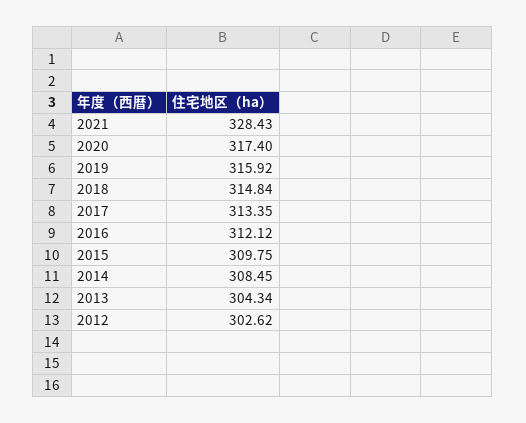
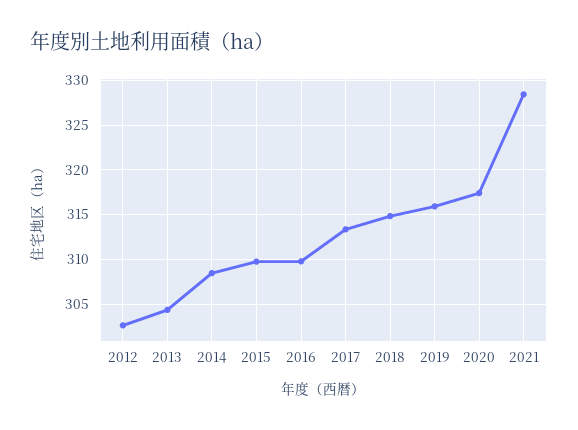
2016: 312.12 -> 310

